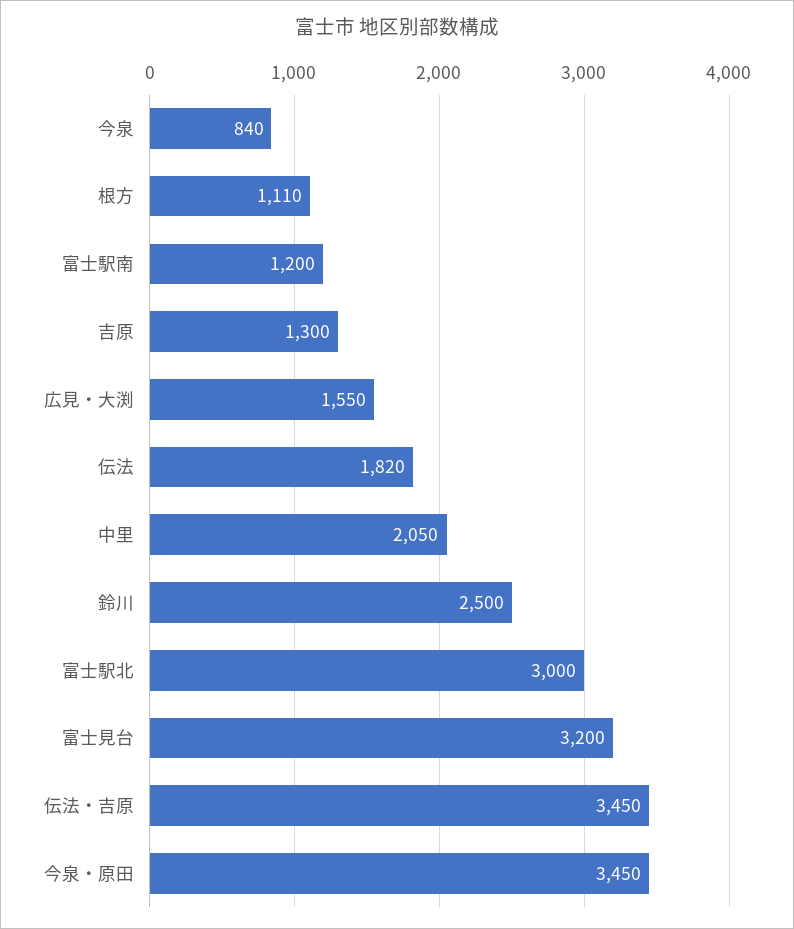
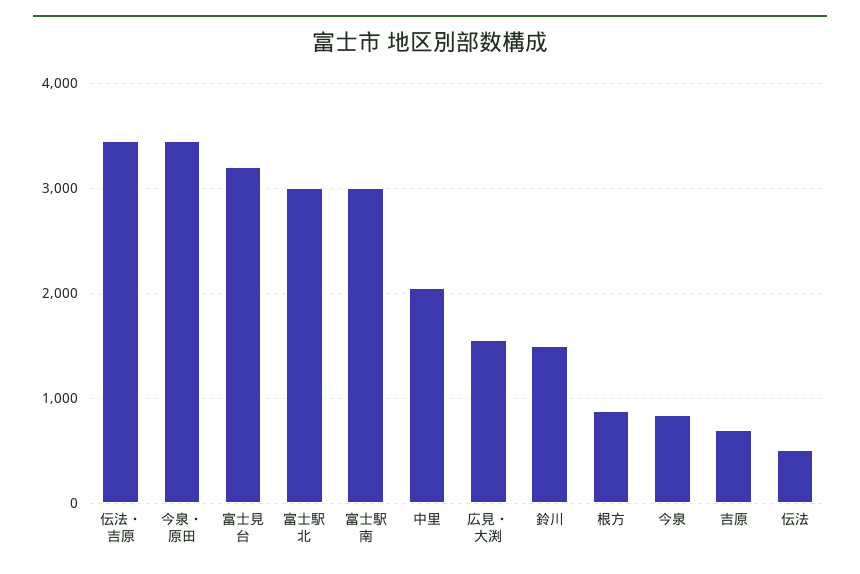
根方: 1110 -> 900
富士駅南: 1200 -> 3000
吉原: 1300 -> 700
伝法: 1820 -> 500
鈴川: 2500 -> 1500

